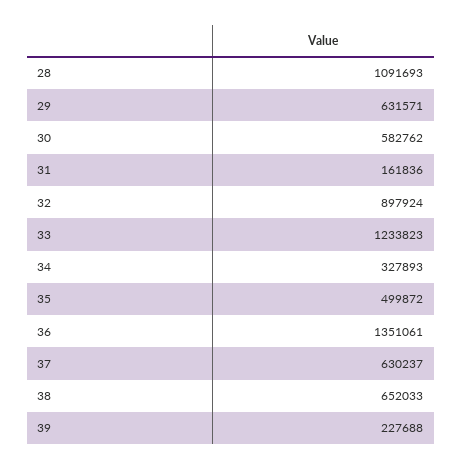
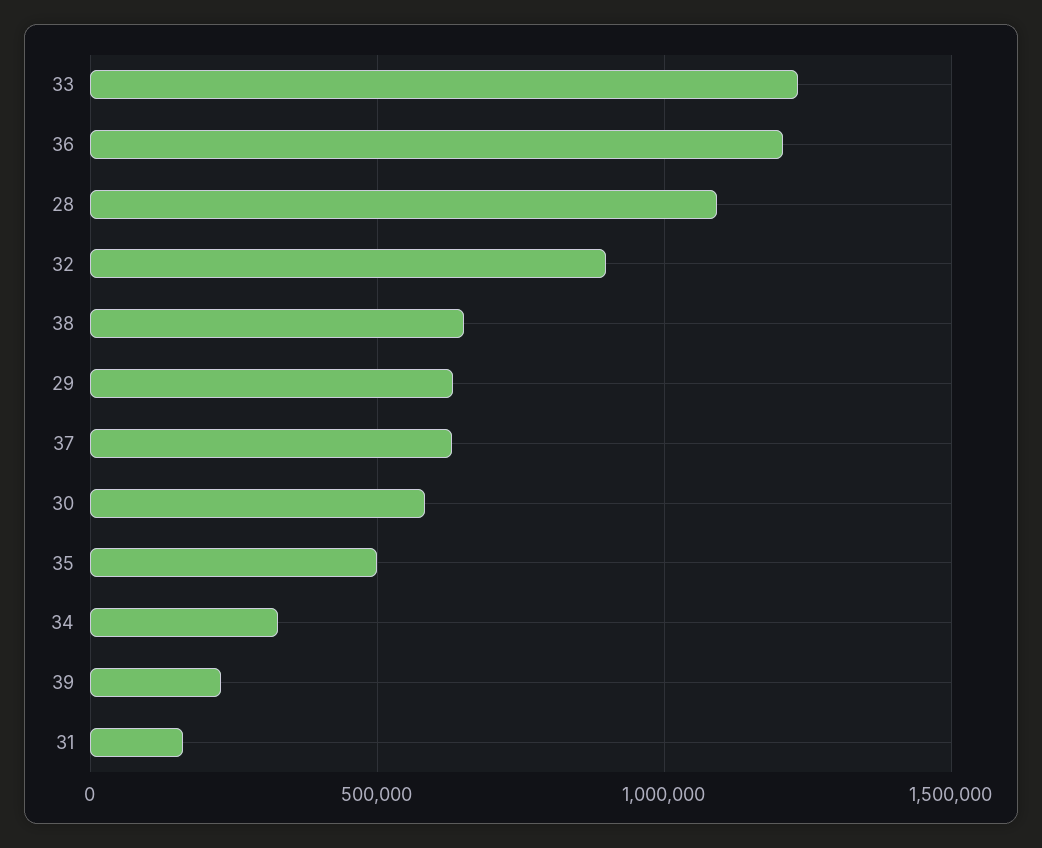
36: 1351061 -> 1200000

